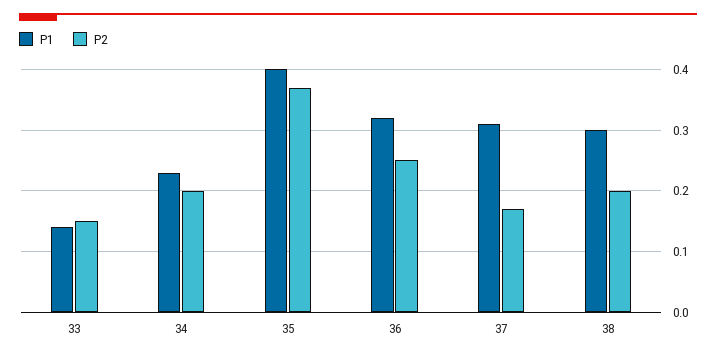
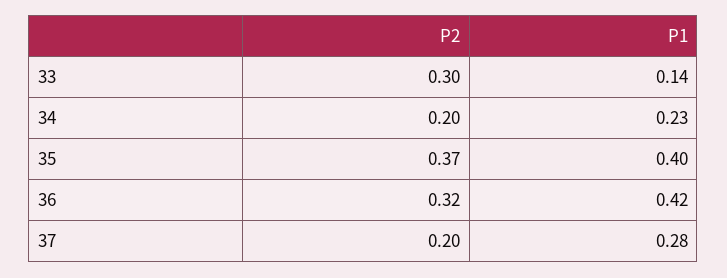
P2, 33: 0.15 -> 0.3
P1, 36: 0.32 -> 0.42
P2, 36: 0.25 -> 0.32
P1, 37: 0.31 -> 0.28
P2, 37: 0.17 -> 0.2
P1, 38: 0.3 -> none
P2, 38: 0.2 -> none

